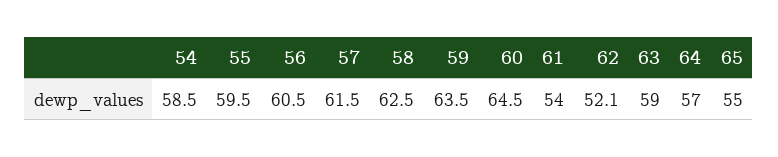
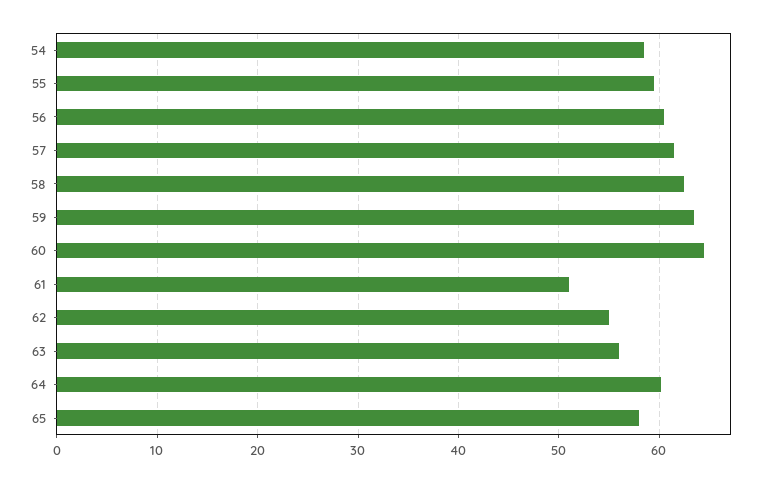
61: 54 -> 51
62: 52.1 -> 55
63: 59 -> 56
64: 57 -> 60
65: 55 -> 58

